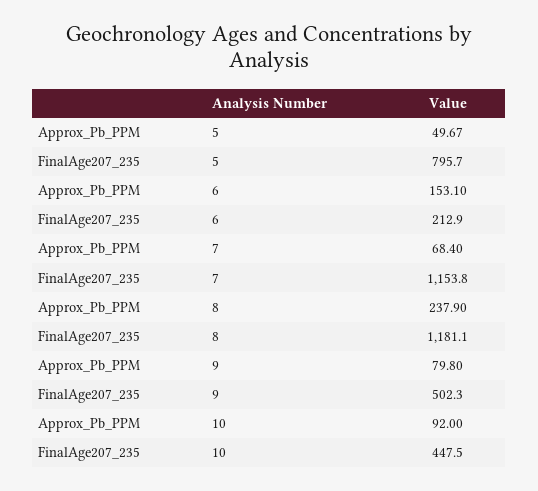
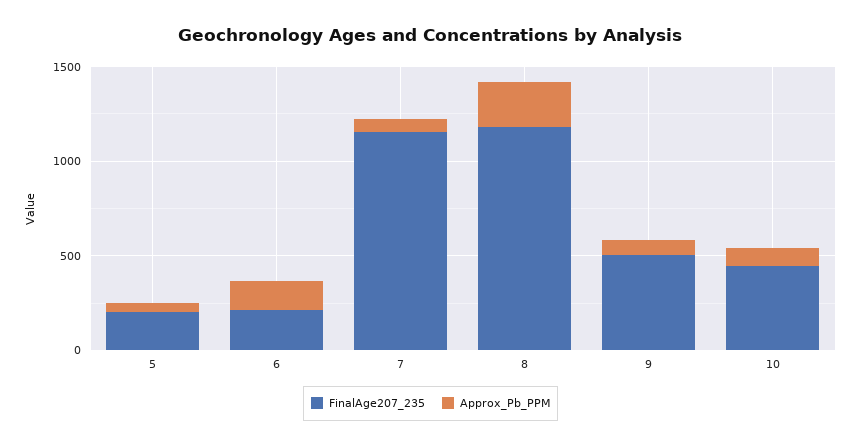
FinalAge207_235, 5: 795.7 -> 200

